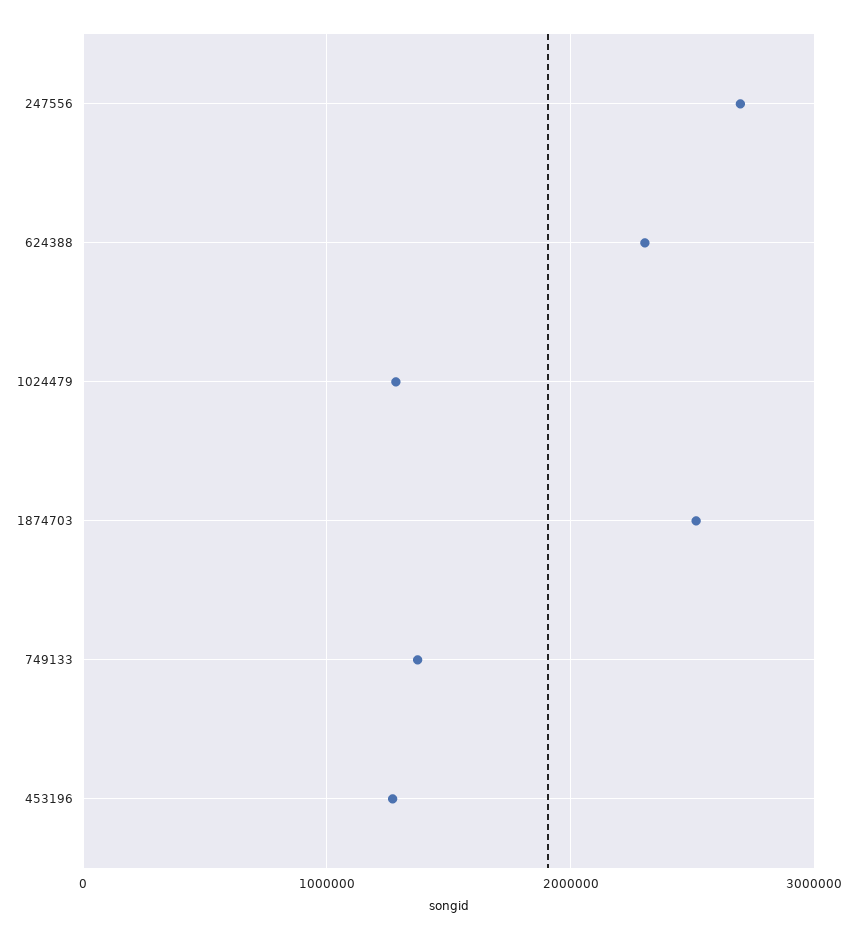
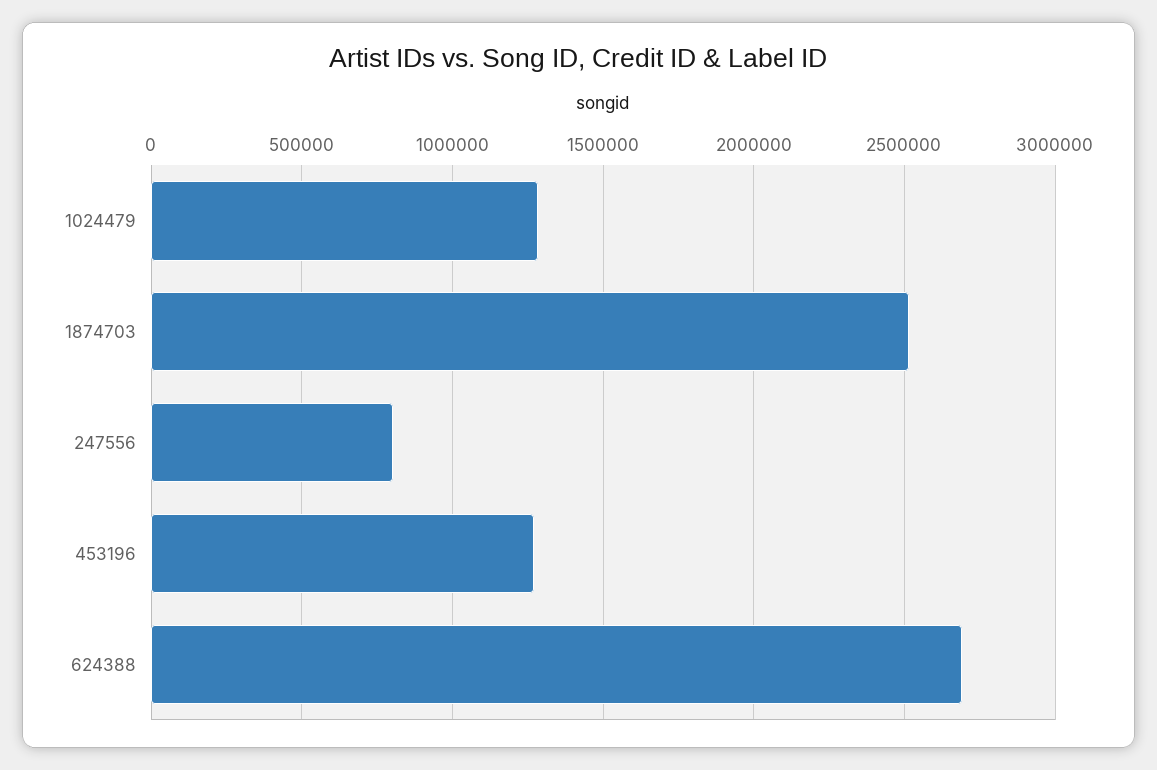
247556: 2700000 -> 800000
624388: 2300000 -> 2700000
749133: 1400000 -> none

